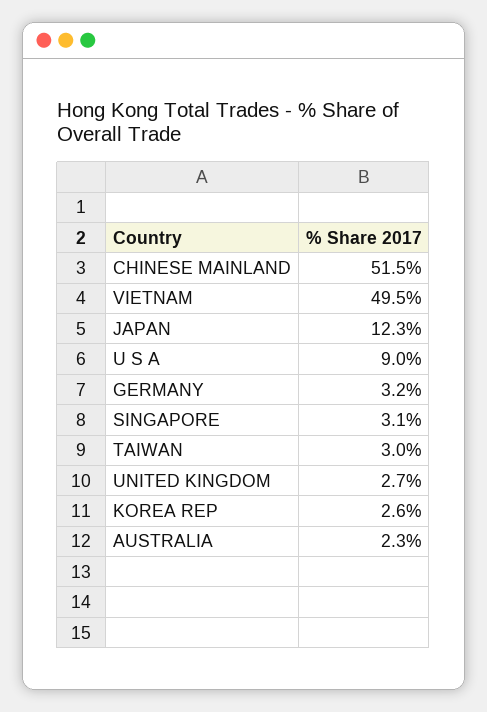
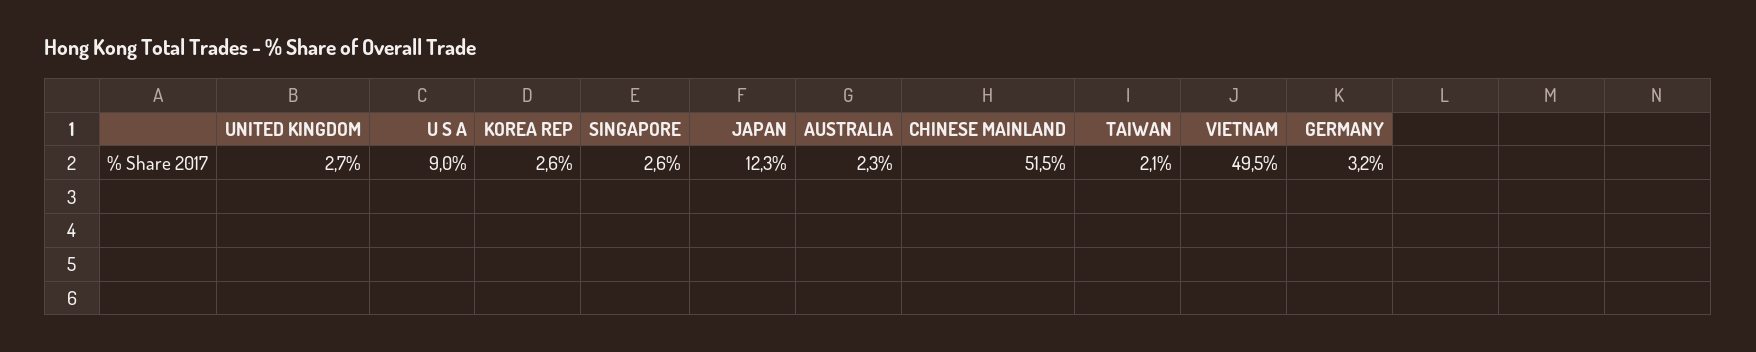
SINGAPORE: 3.1 -> 2.6
TAIWAN: 3 -> 2.1

